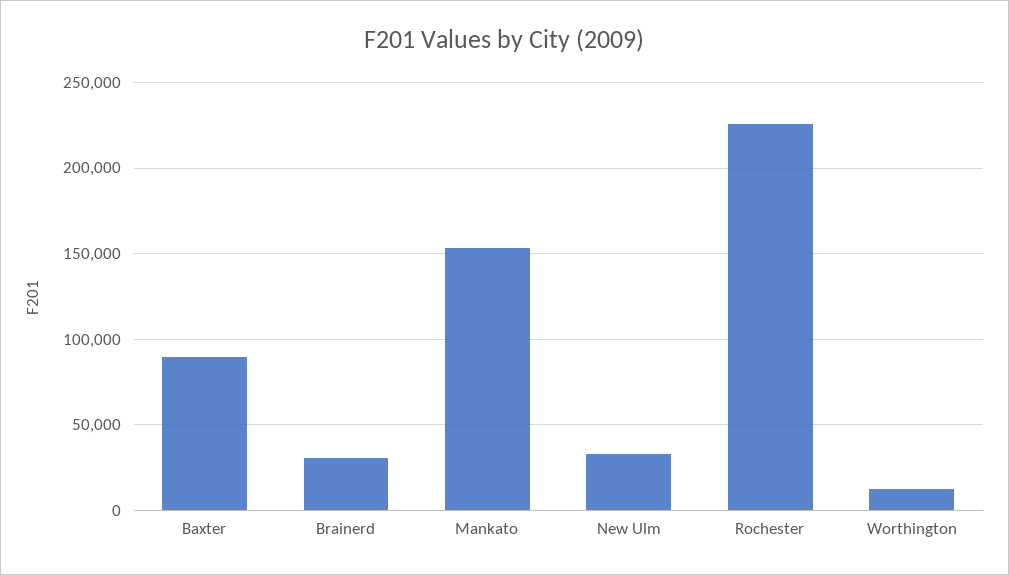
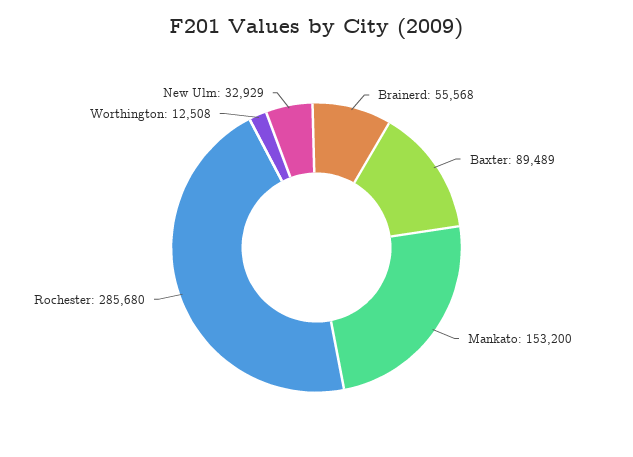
Brainerd: 30000 -> 55568
Rochester: 225000 -> 285680

